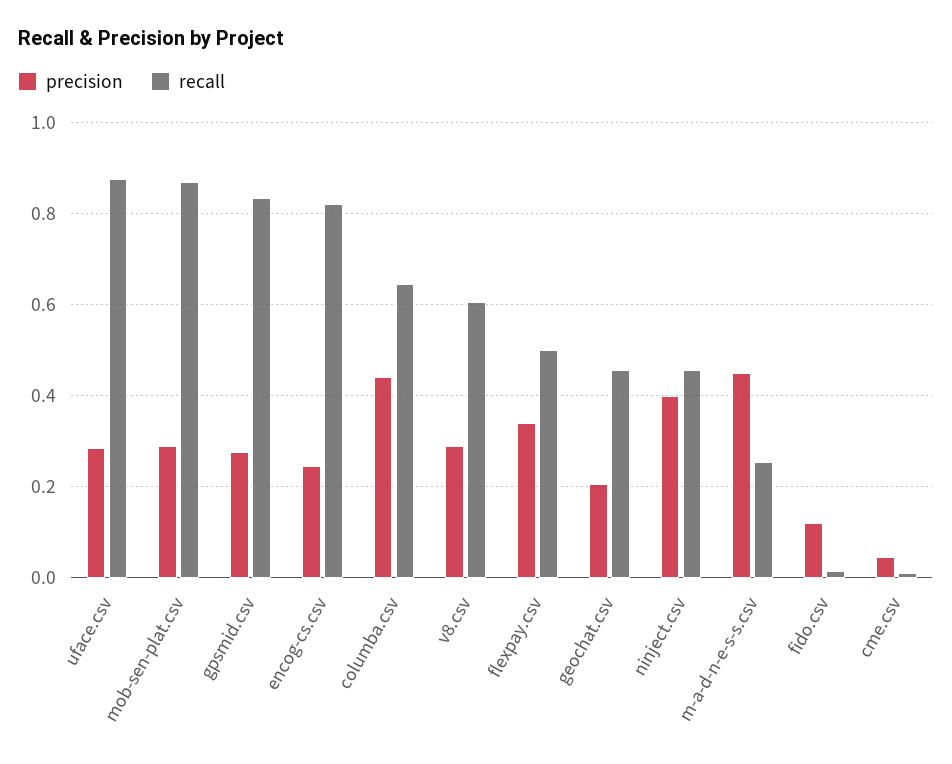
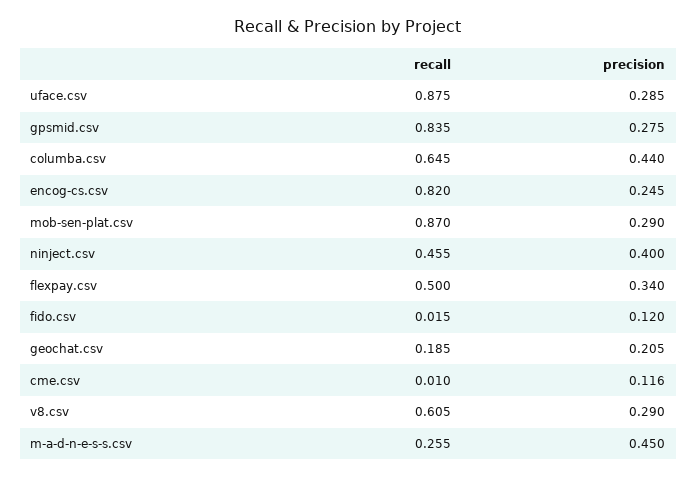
recall, geochat.csv: 0.46 -> 0.185
precision, cme.csv: 0.04 -> 0.116

